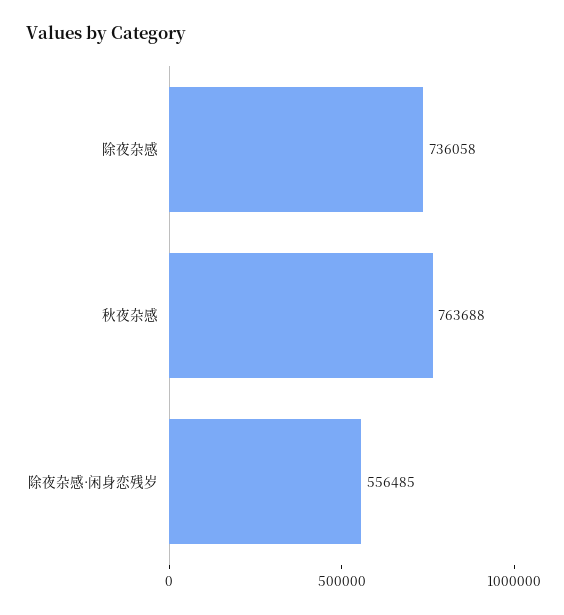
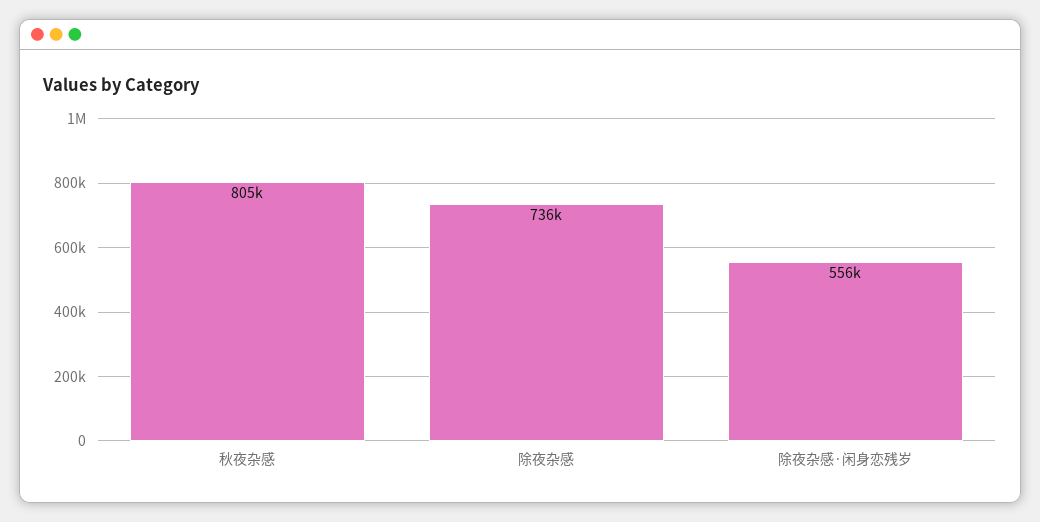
秋夜杂感: 763688 -> 805000

